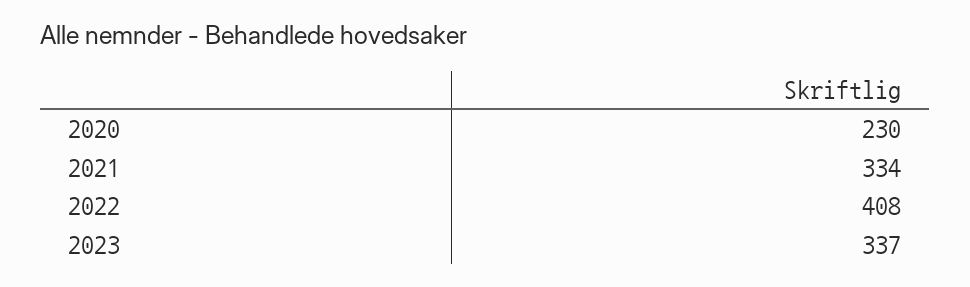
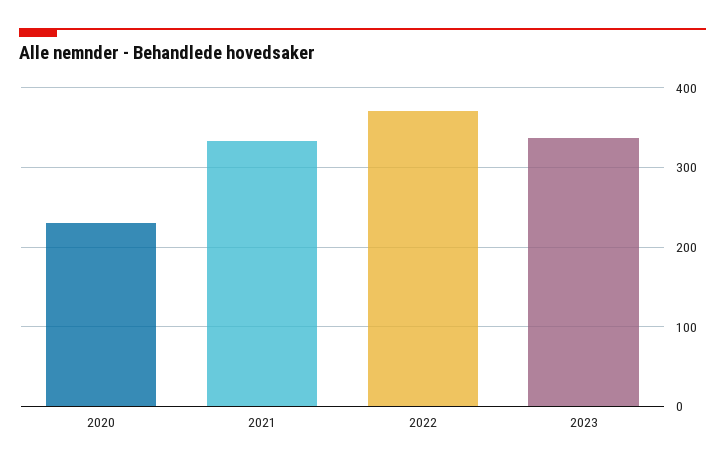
2022: 408 -> 370

